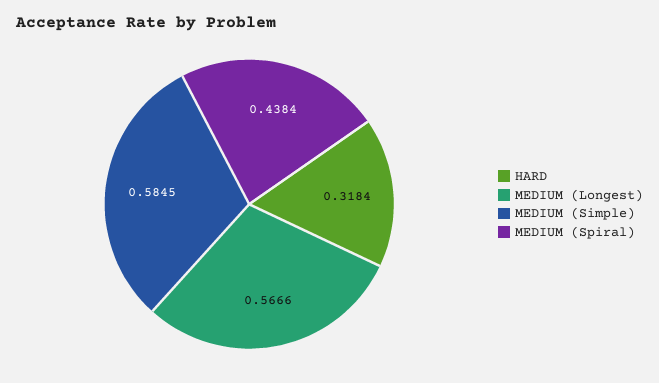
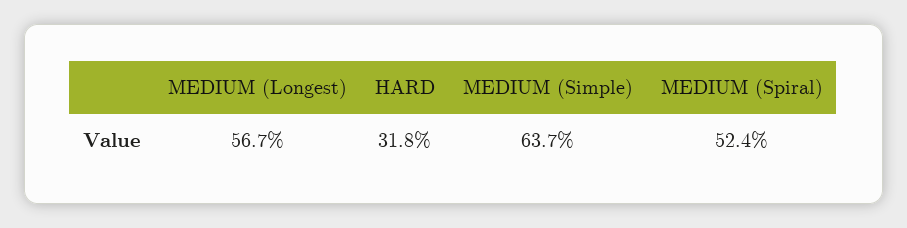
MEDIUM (Simple): 0.5845 -> 0.637
MEDIUM (Spiral): 0.4384 -> 0.524

